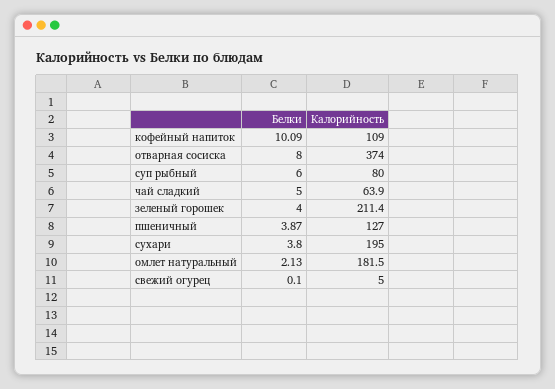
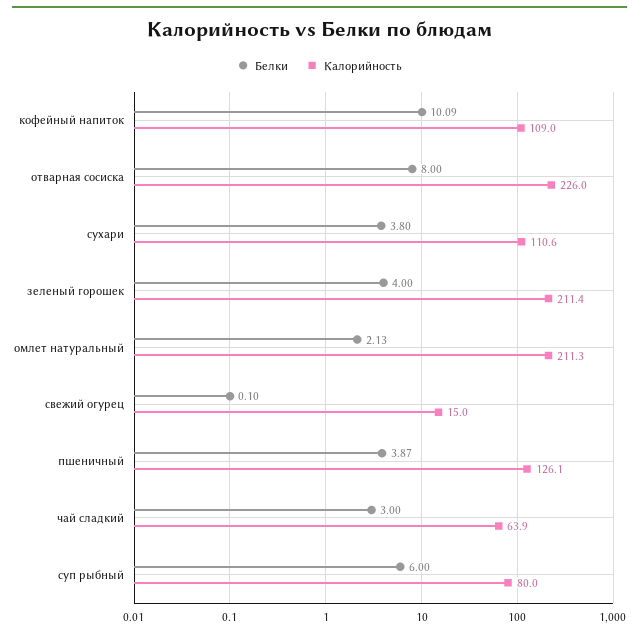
Калорийность, отварная сосиска: 374 -> 226
Белки, чай сладкий: 5 -> 3
Калорийность, пшеничный: 127 -> 126.1
Калорийность, сухари: 195 -> 110.6
Калорийность, омлет натуральный: 181.5 -> 211.3
Калорийность, свежий огурец: 5 -> 15

